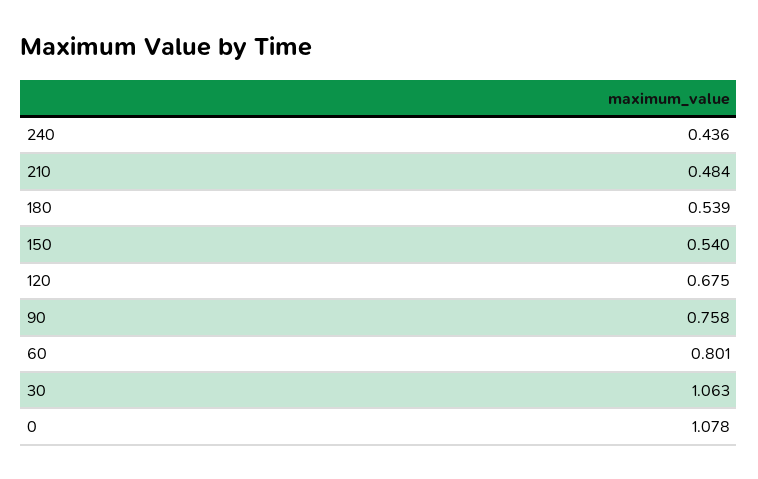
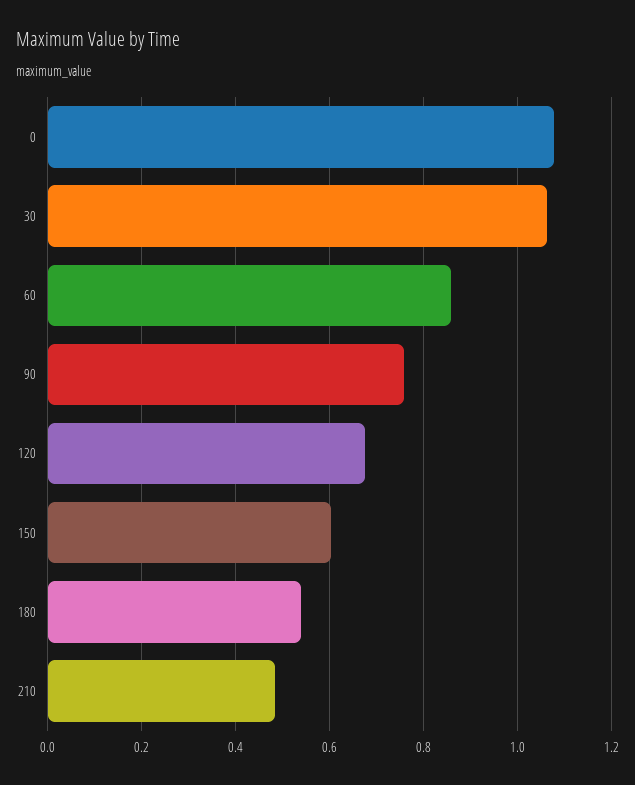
240: 0.436 -> none
150: 0.54 -> 0.6
60: 0.801 -> 0.86

